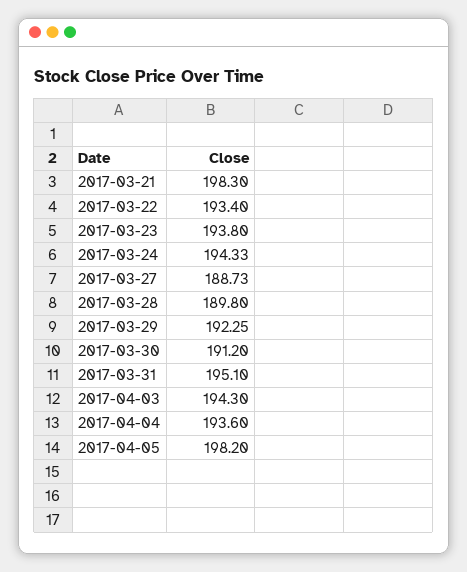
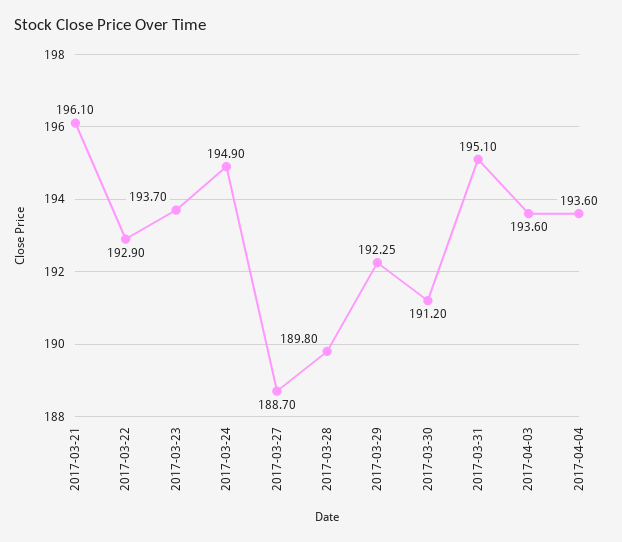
2017-03-21: 198.3 -> 196.1
2017-03-22: 193.4 -> 192.9
2017-03-23: 193.8 -> 193.7
2017-03-24: 194.33 -> 194.9
2017-03-27: 188.73 -> 188.7
2017-04-03: 194.3 -> 193.6
2017-04-05: 198.2 -> none

